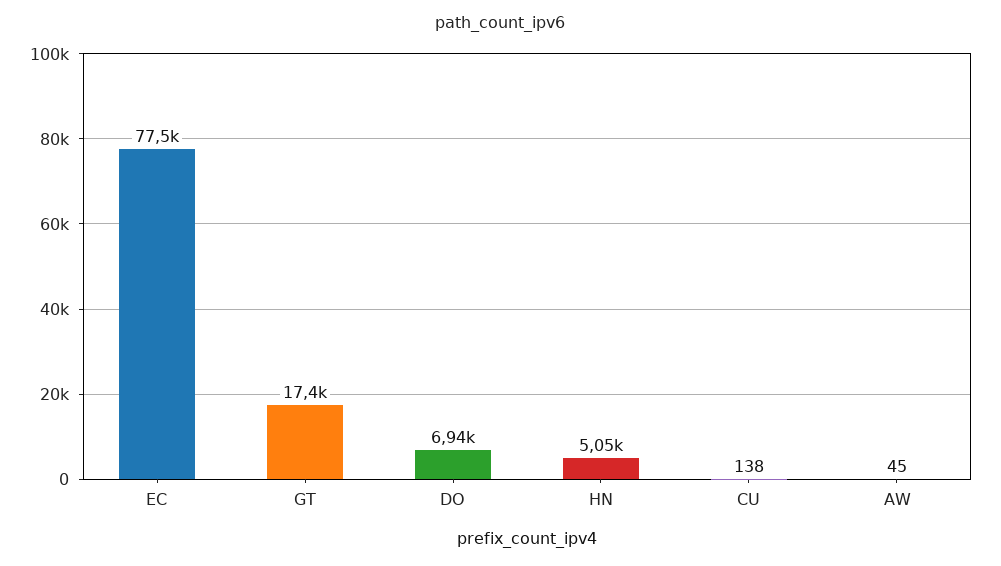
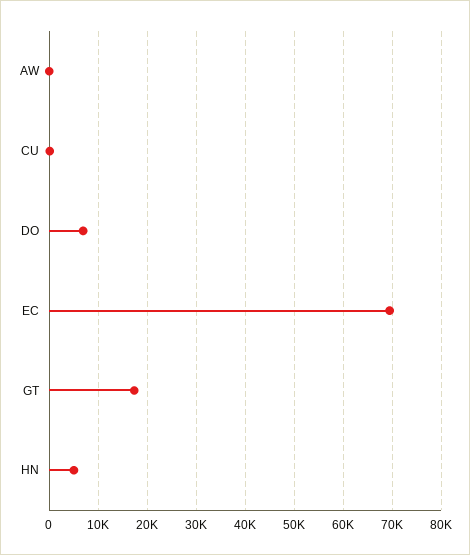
EC: 77500 -> 70000

